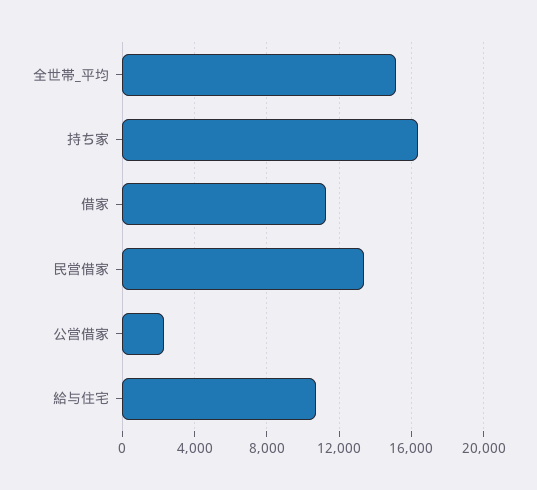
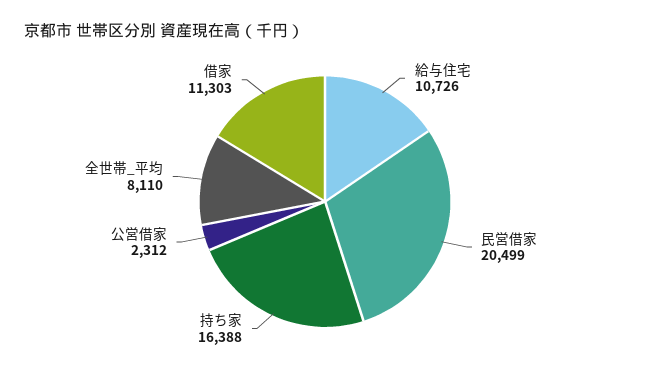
全世帯_平均: 15000 -> 8110
民営借家: 13500 -> 20499

